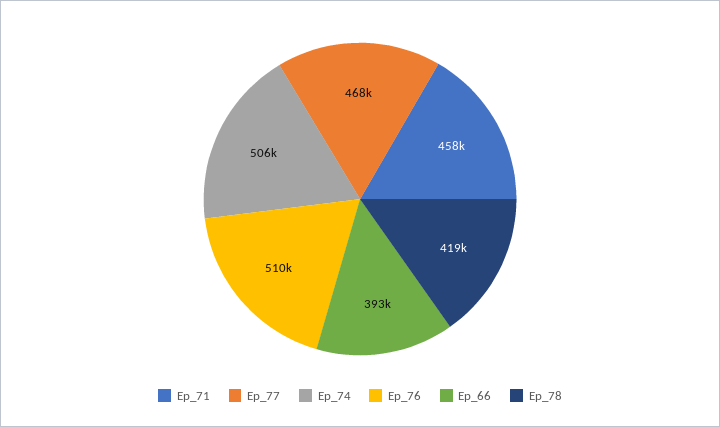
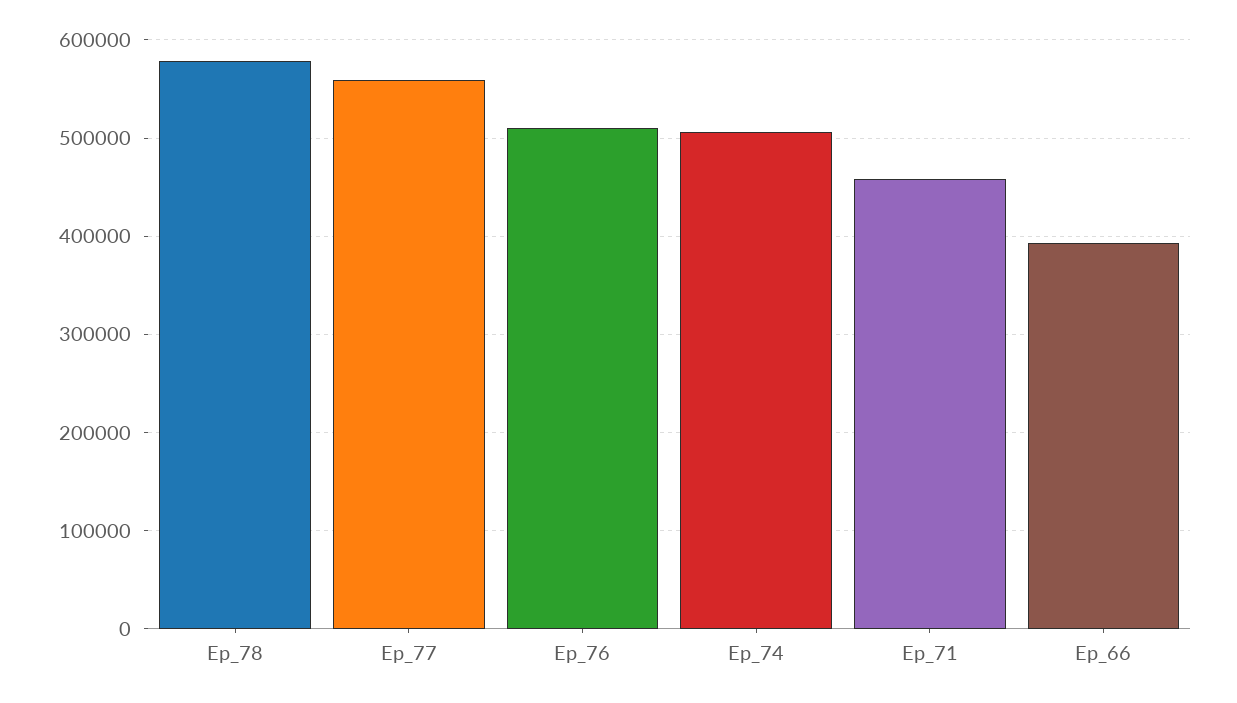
Ep_77: 468000 -> 560000
Ep_78: 419000 -> 580000

